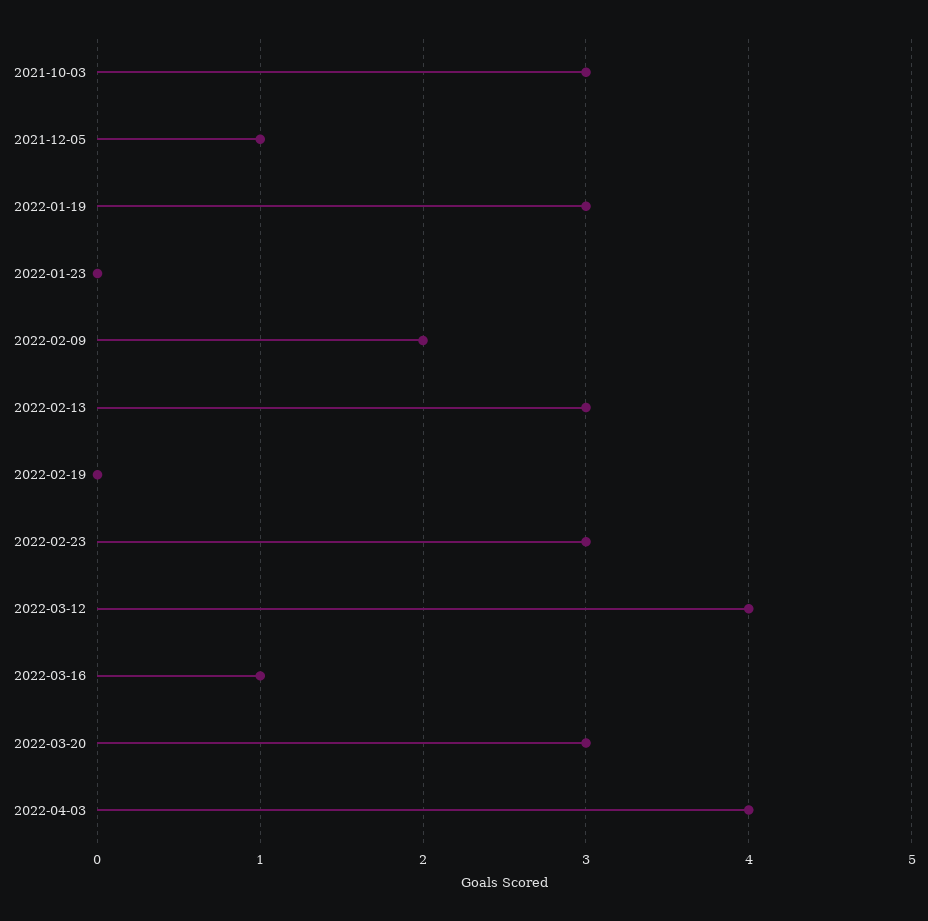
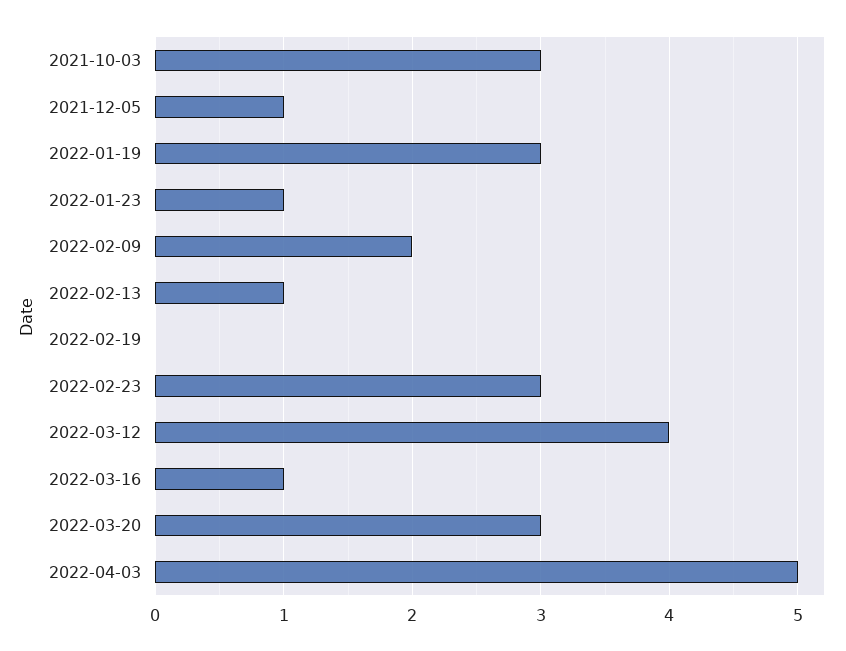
2022-01-23: 0 -> 1
2022-02-13: 3 -> 1
2022-04-03: 4 -> 5

